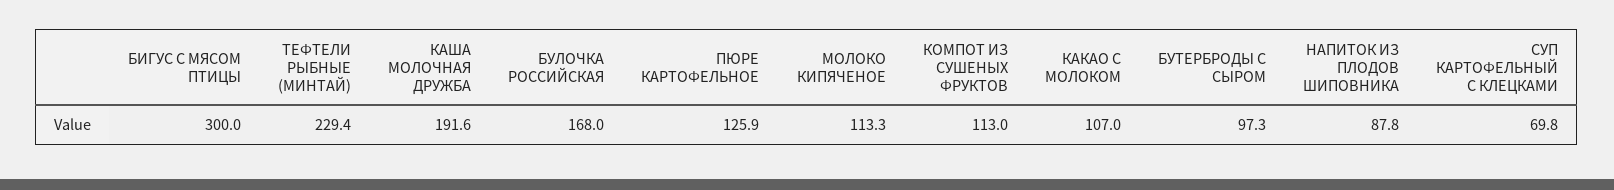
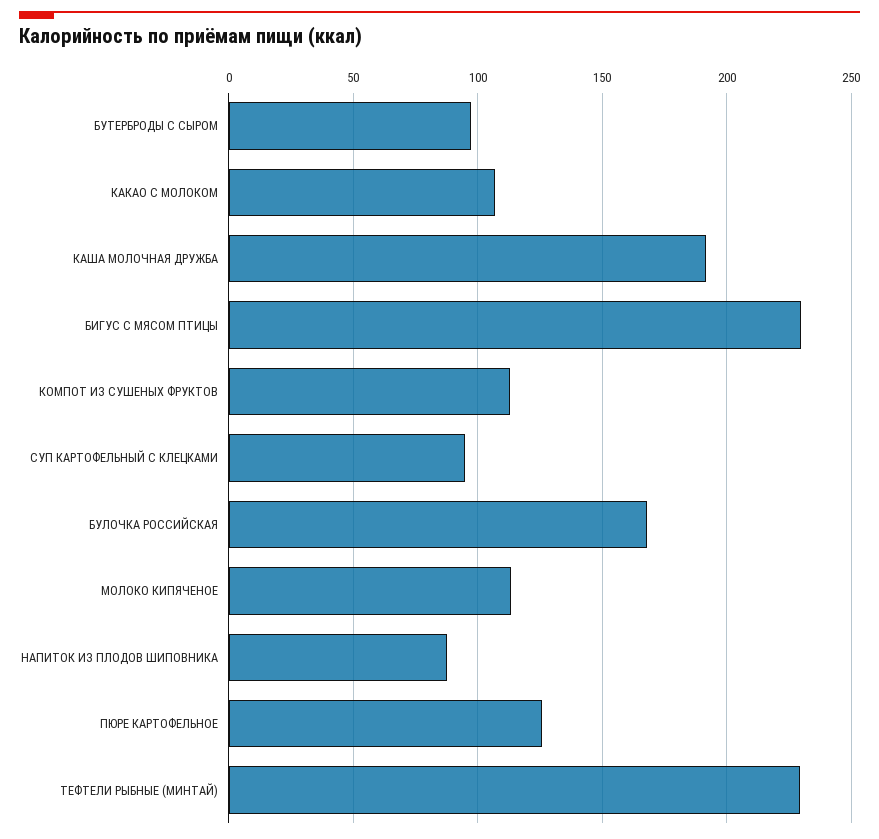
БИГУС С МЯСОМ ПТИЦЫ: 300 -> 230
СУП КАРТОФЕЛЬНЫЙ С КЛЕЦКАМИ: 69.8 -> 95

